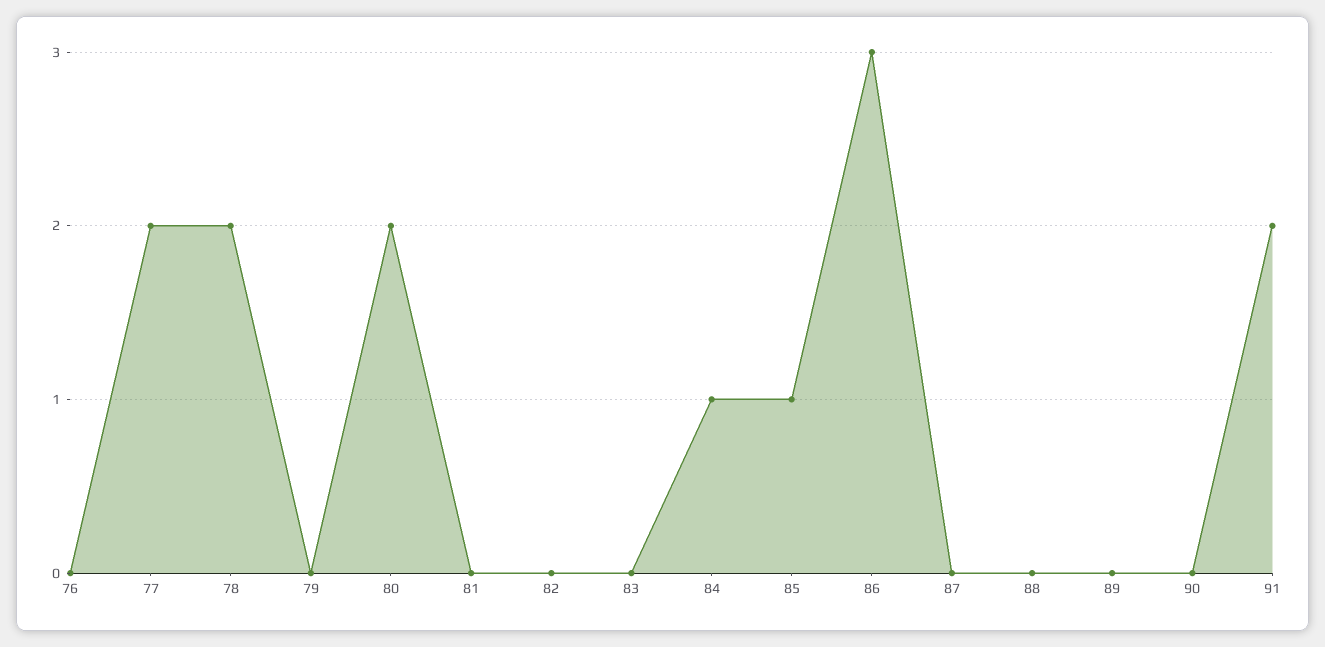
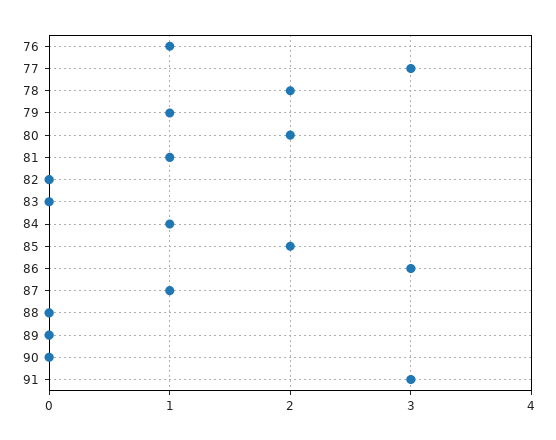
76: 0 -> 1
77: 2 -> 3
79: 0 -> 1
81: 0 -> 1
85: 1 -> 2
87: 0 -> 1
91: 2 -> 3

